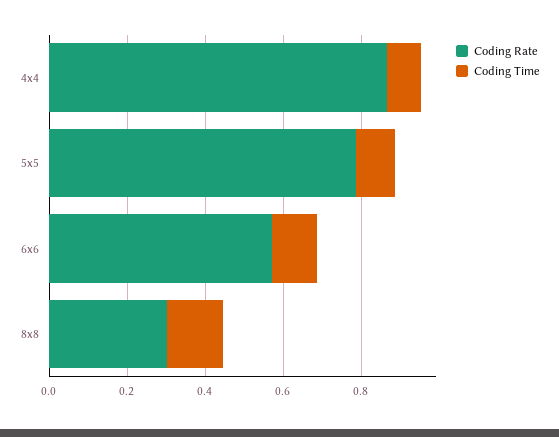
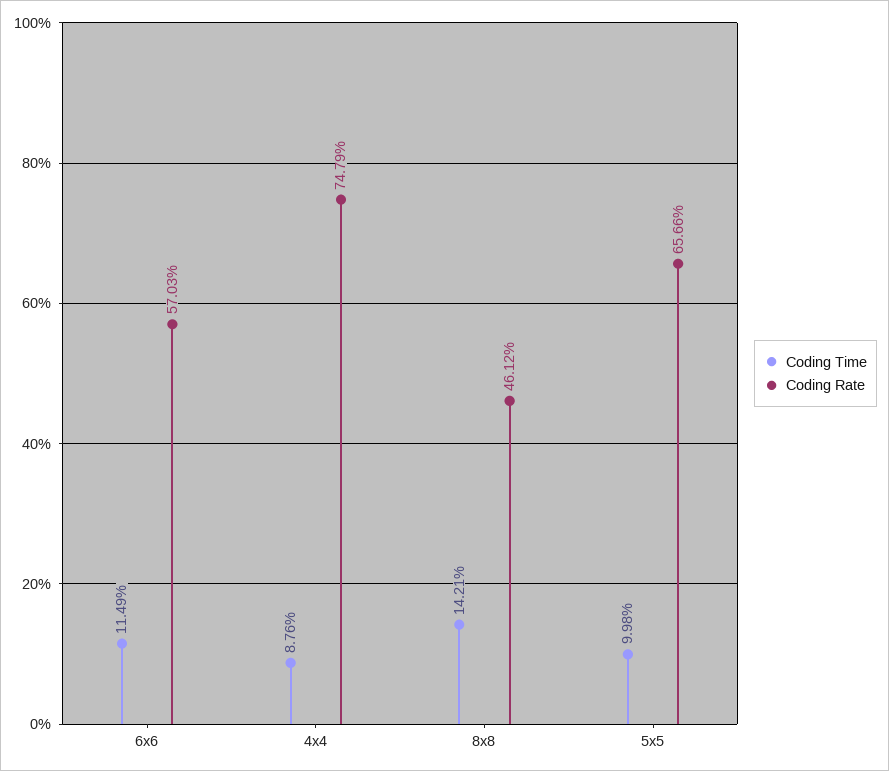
Coding Rate, 4x4: 0.85 -> 0.7479
Coding Rate, 5x5: 0.8 -> 0.6566
Coding Rate, 8x8: 0.3 -> 0.4612

